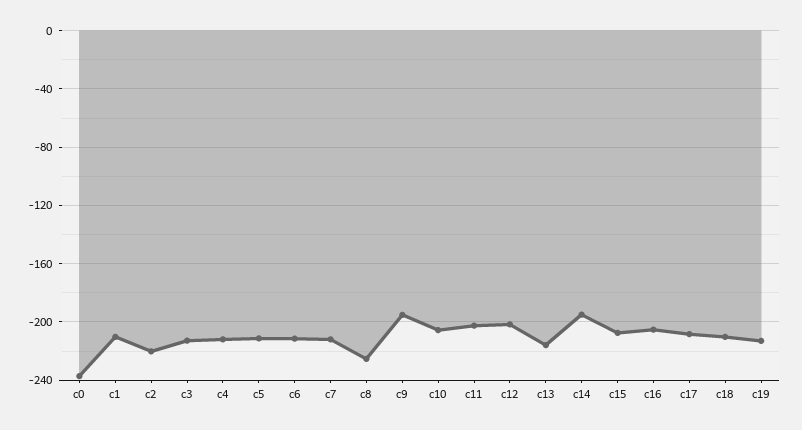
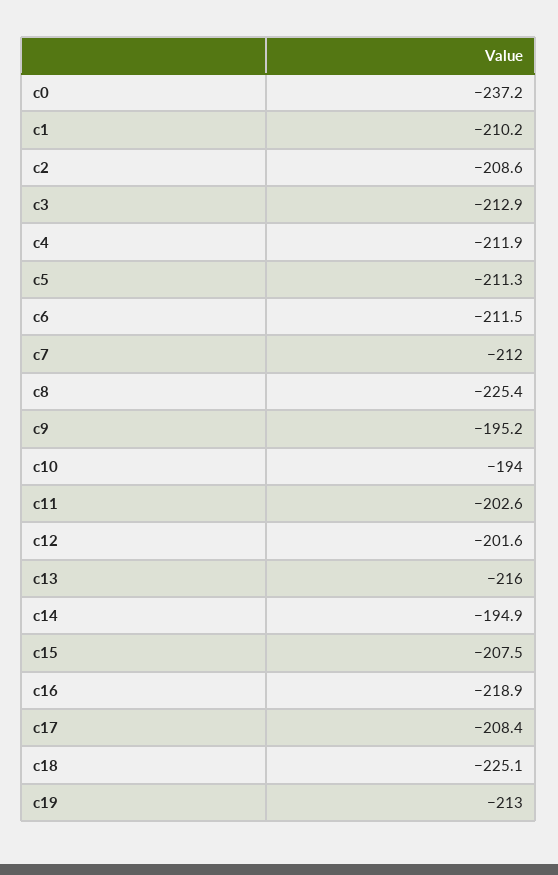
c2: -220 -> -208.6
c10: -205 -> -194
c16: -205 -> -218.9
c18: -210 -> -225.1

